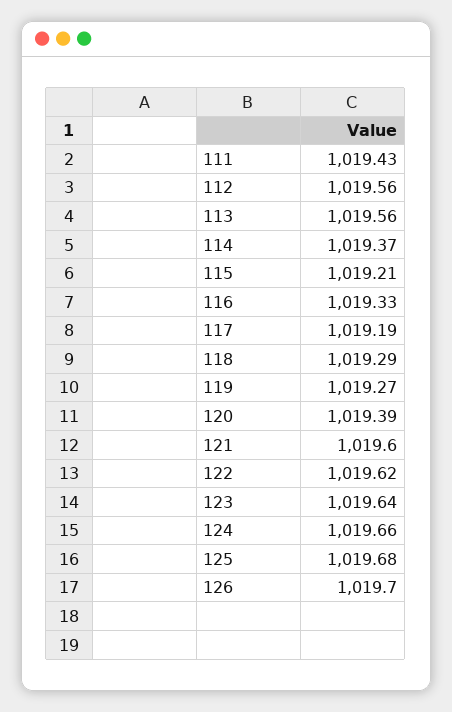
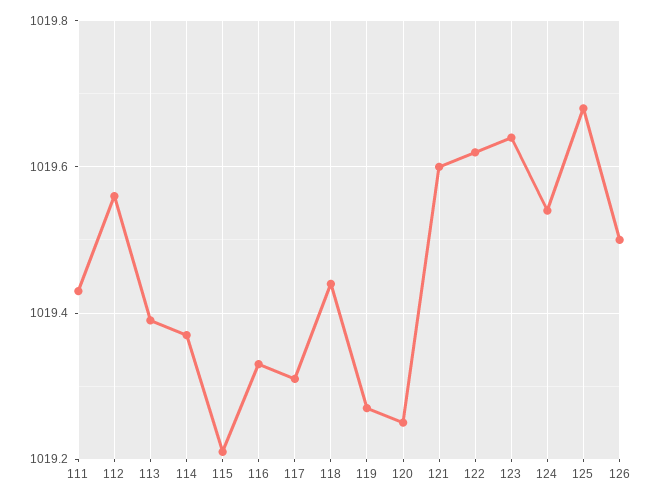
113: 1019.56 -> 1019.4
117: 1019.19 -> 1019.3
118: 1019.29 -> 1019.45
120: 1019.39 -> 1019.25
124: 1019.66 -> 1019.55
126: 1019.7 -> 1019.5

